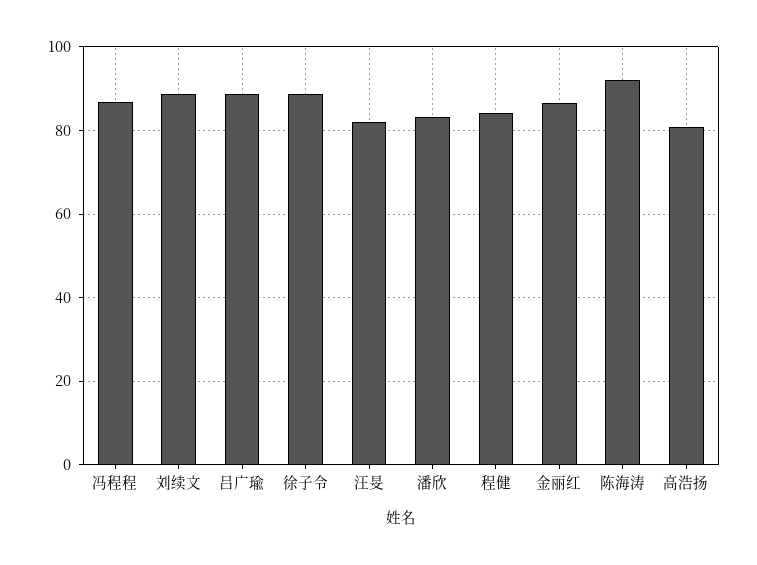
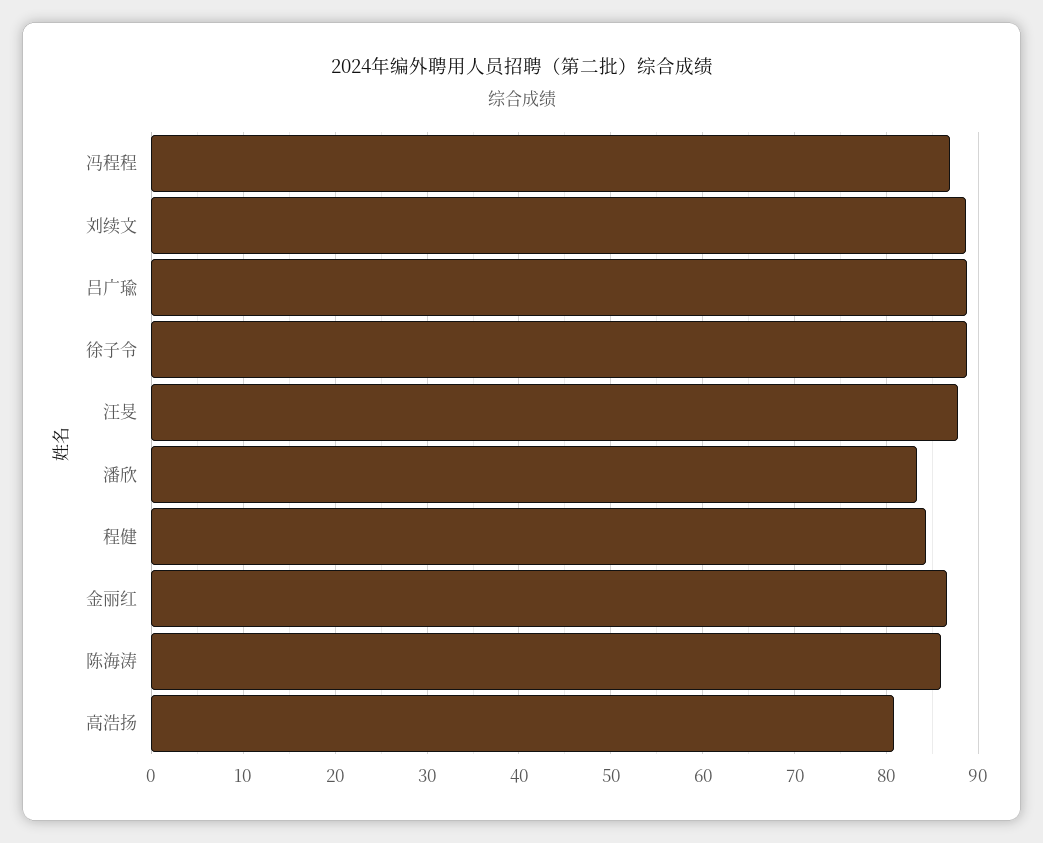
汪旻: 82 -> 88
陈海涛: 92 -> 86

